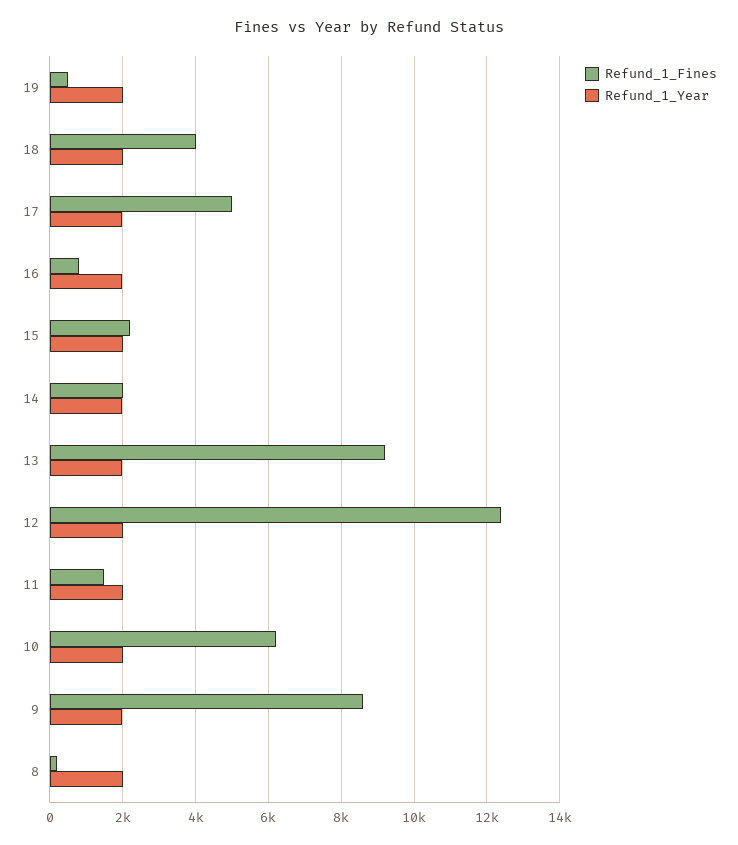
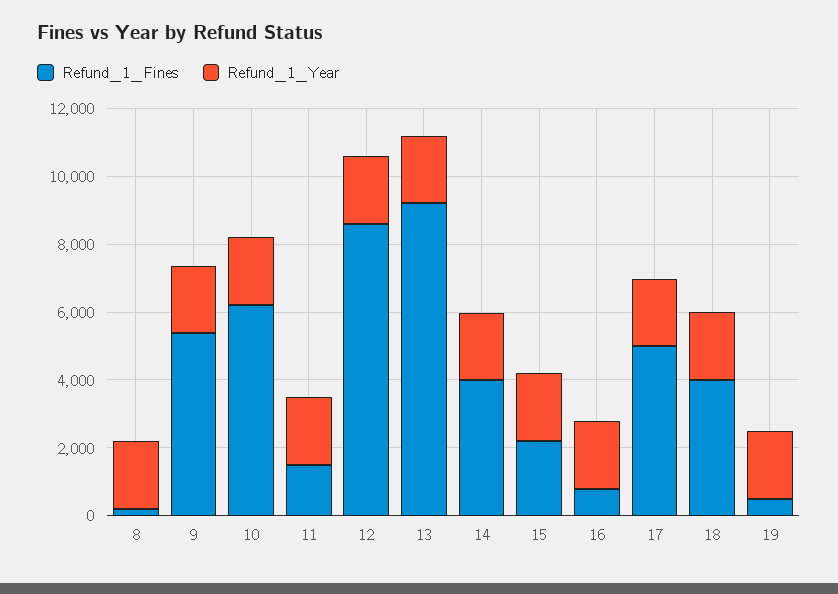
Refund_1_Fines, 14: 2000 -> 4000
Refund_1_Fines, 12: 12400 -> 8500
Refund_1_Fines, 9: 8600 -> 5500

